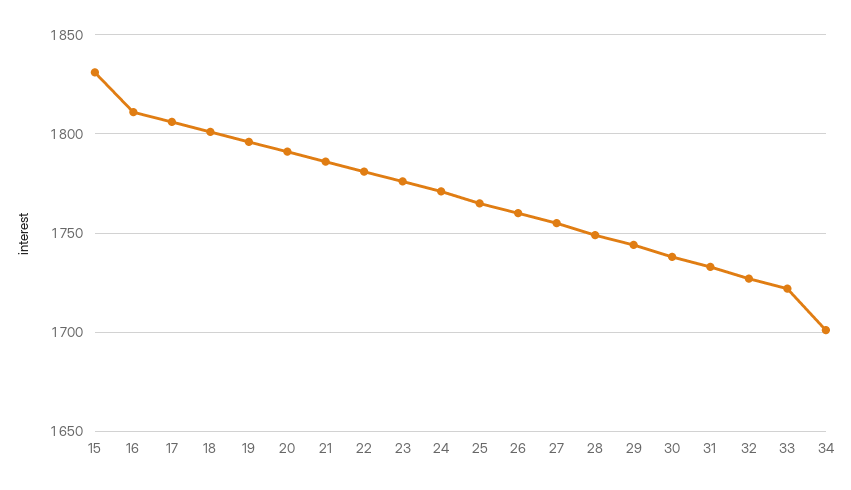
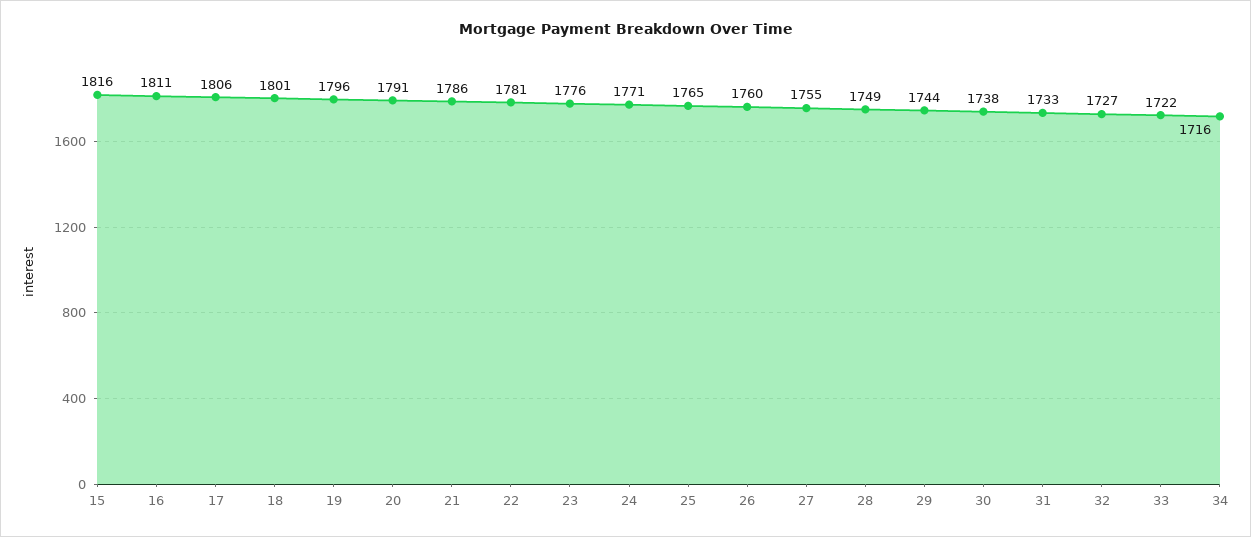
15: 1830 -> 1816
34: 1700 -> 1716

